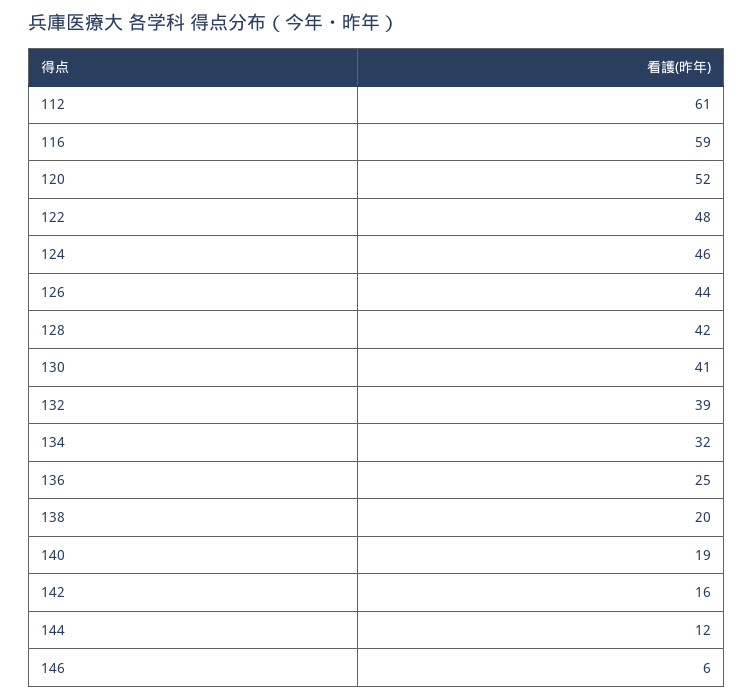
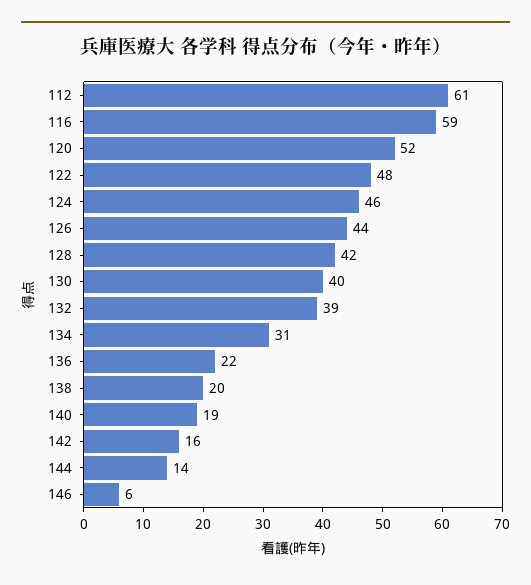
130: 41 -> 40
134: 32 -> 31
136: 25 -> 22
144: 12 -> 14

